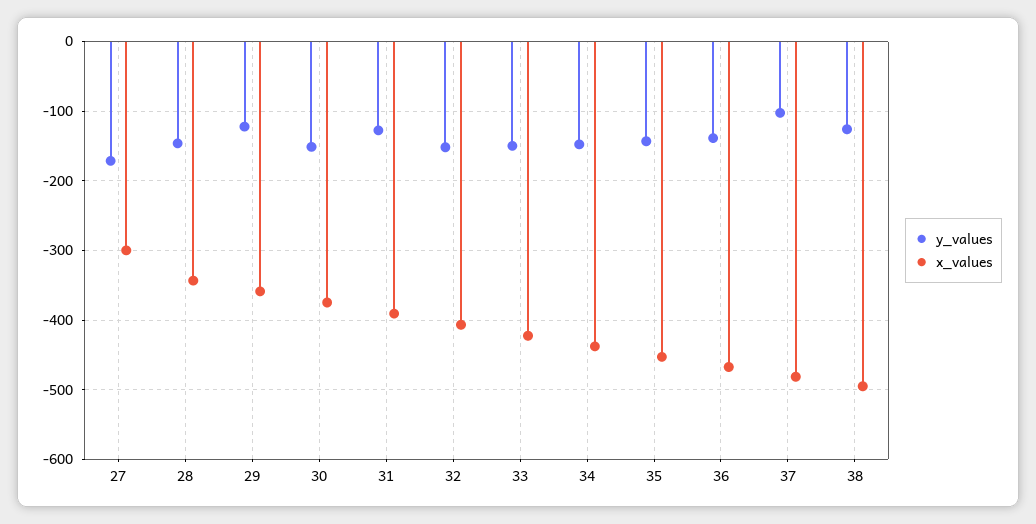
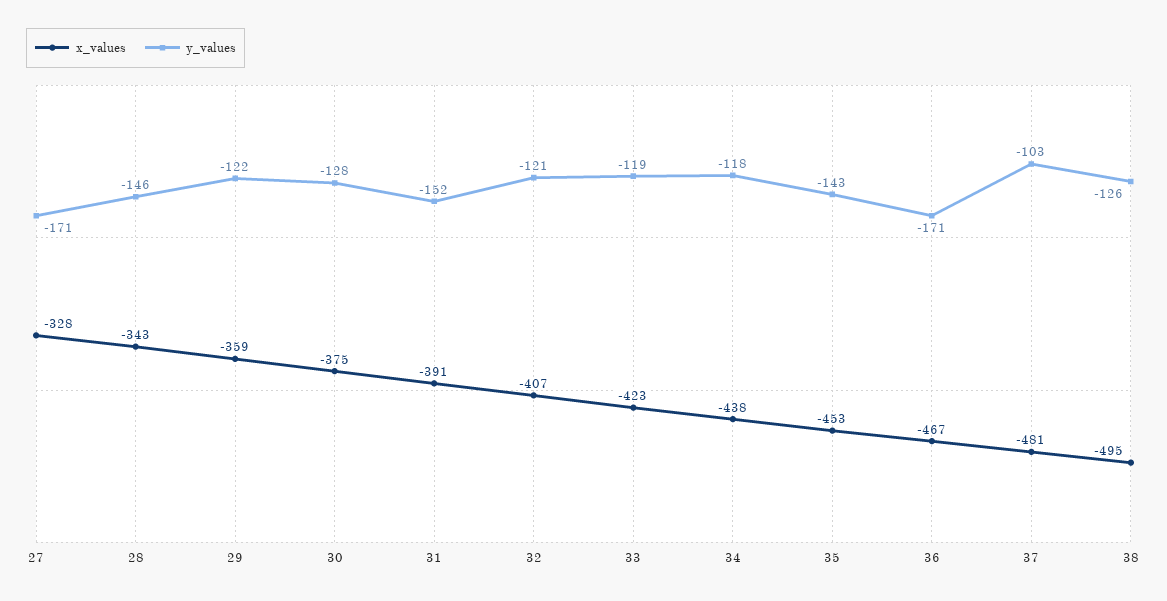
x_values, 27: -300 -> -328
y_values, 30: -150 -> -128
y_values, 31: -130 -> -152
y_values, 32: -150 -> -121
y_values, 33: -150 -> -119
y_values, 34: -150 -> -118
y_values, 36: -140 -> -171

